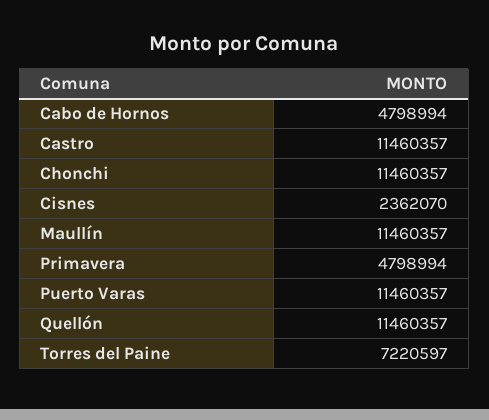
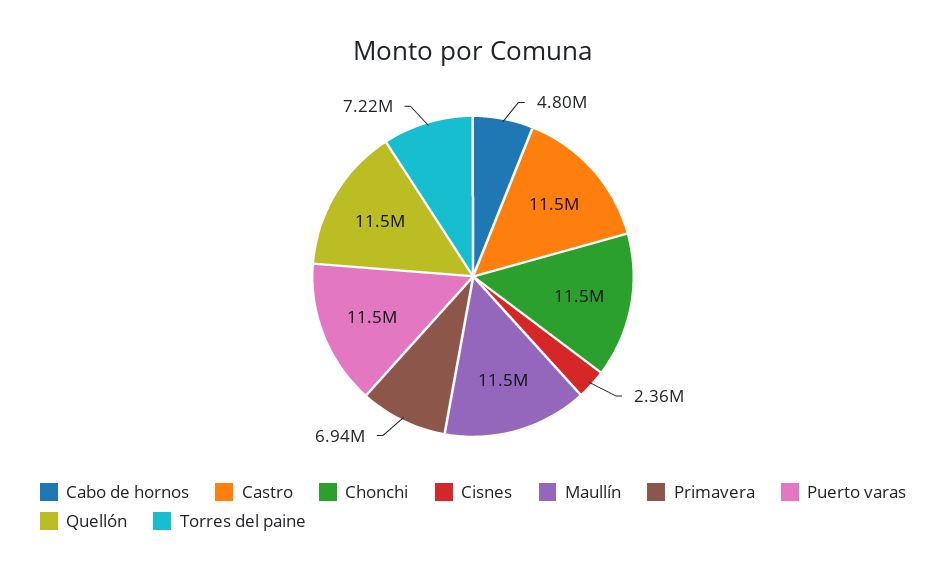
Primavera: 4798994 -> 6940000

